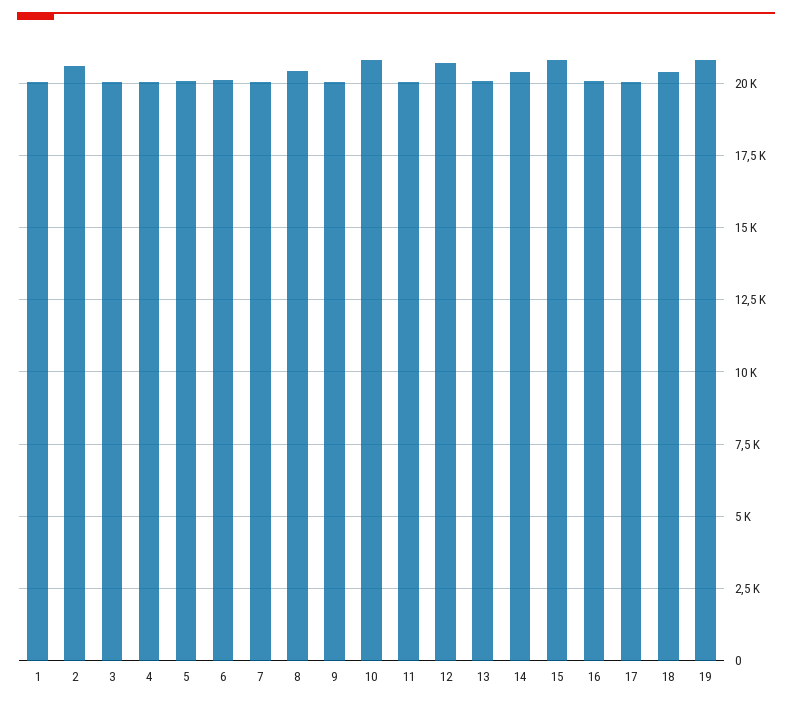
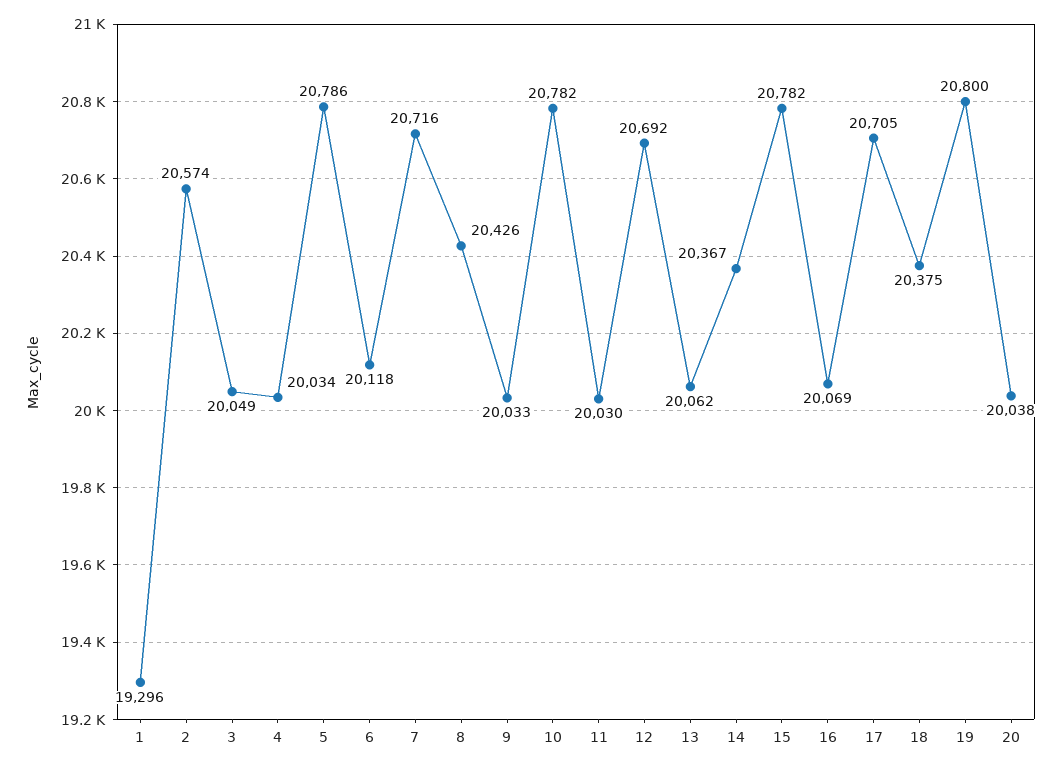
1: 20000 -> 19296
5: 20000 -> 20786
7: 20000 -> 20716
17: 20000 -> 20705
20: none -> 20038

